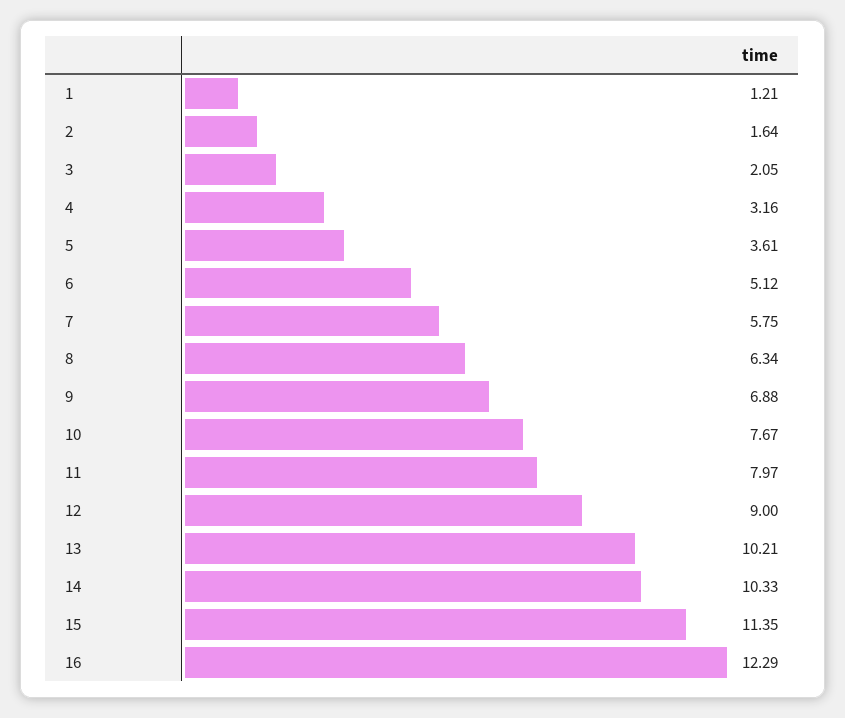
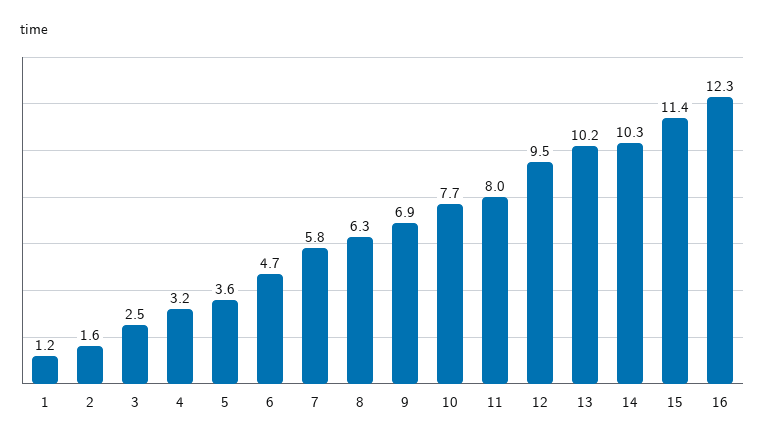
3: 2.05 -> 2.5
6: 5.12 -> 4.7
12: 9 -> 9.5

